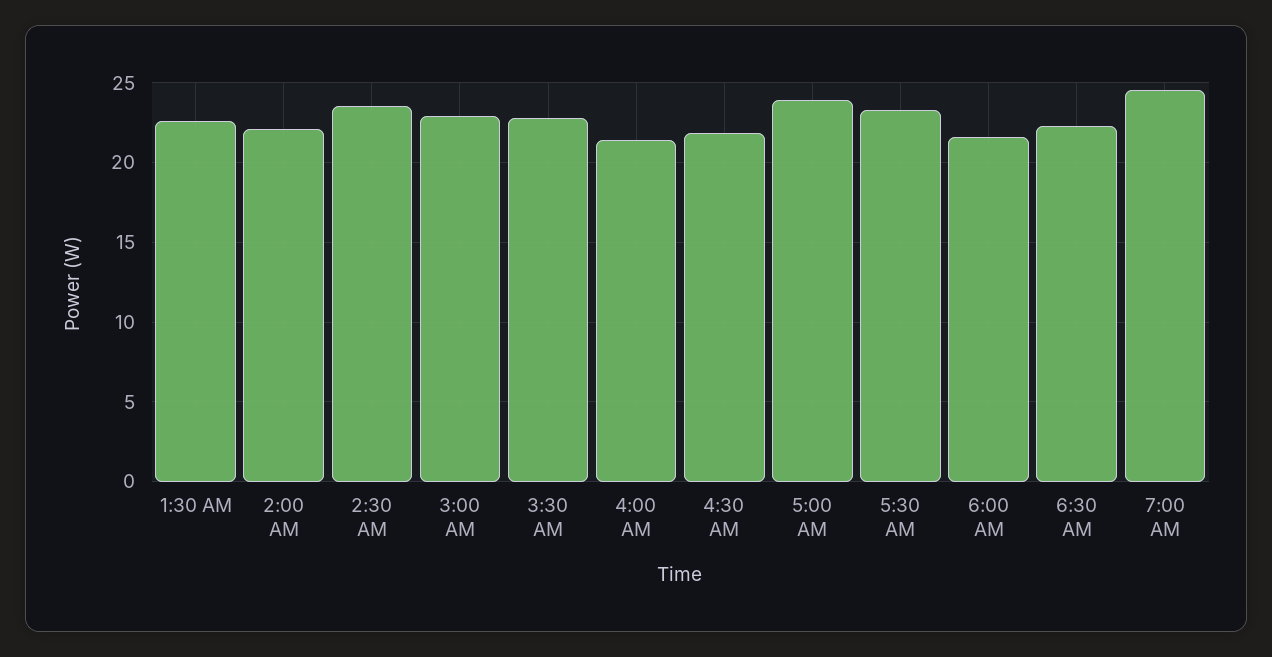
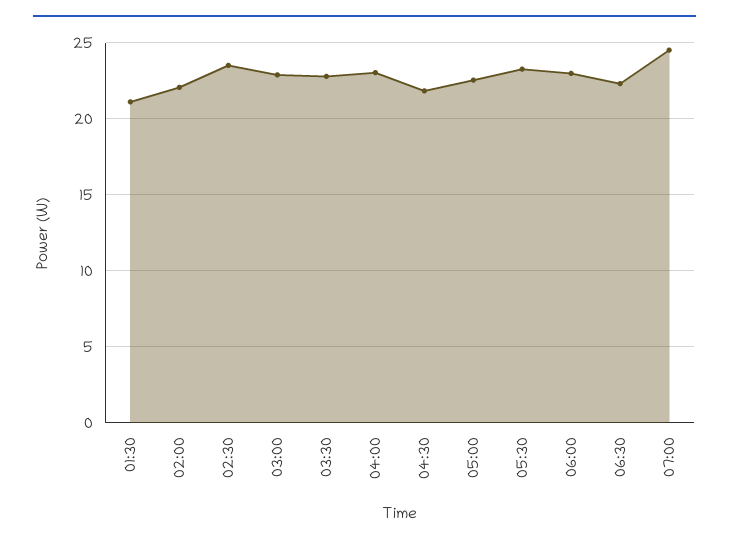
1:30 AM: 22.5 -> 21
4:00 AM: 21.5 -> 23
5:00 AM: 24 -> 22.5
6:00 AM: 21.5 -> 23

